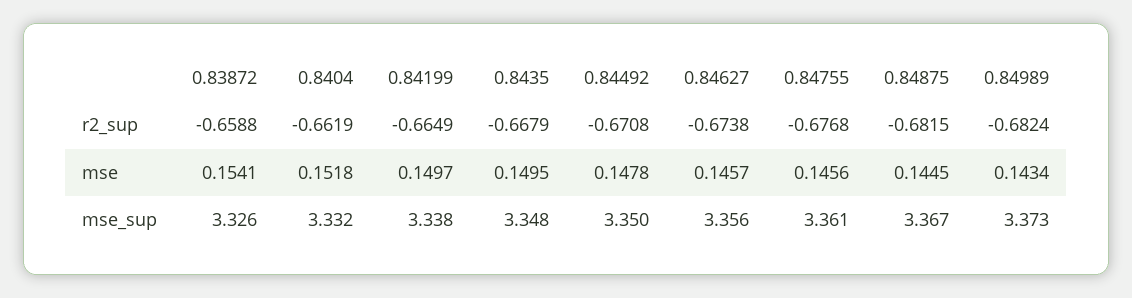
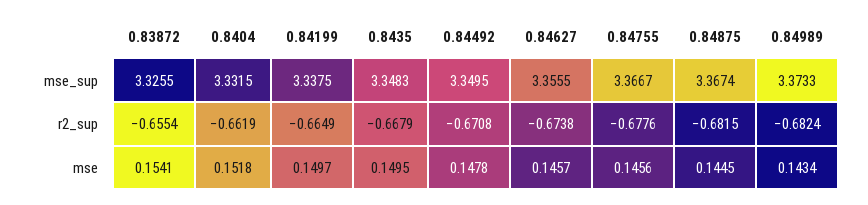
0.83872, r2_sup: -0.6588 -> -0.6554
0.84755, r2_sup: -0.6768 -> -0.6776
0.84755, mse_sup: 3.361 -> 3.3667

